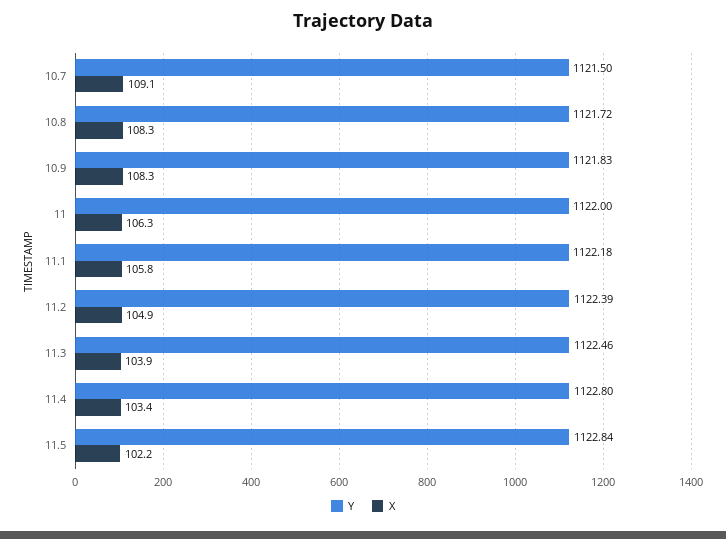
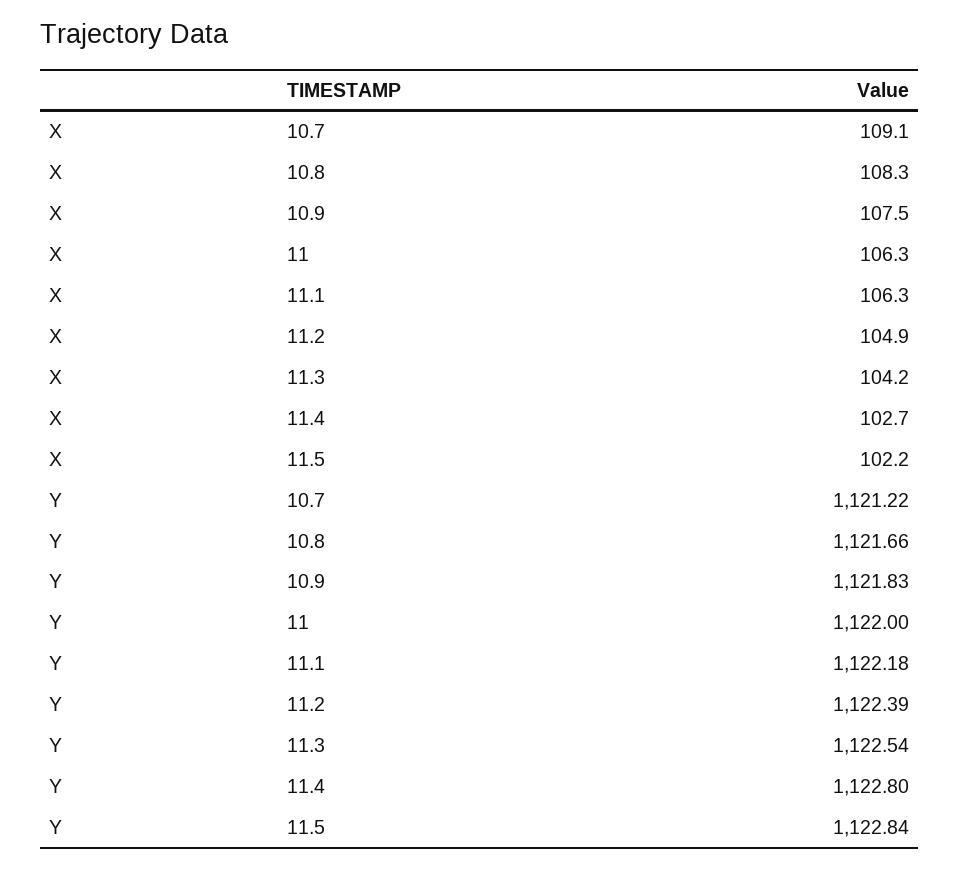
Y, 10.7: 1121.5 -> 1121.22
Y, 10.8: 1121.72 -> 1121.66
X, 10.9: 108.3 -> 107.5
X, 11.1: 105.8 -> 106.3
Y, 11.3: 1122.46 -> 1122.54
X, 11.3: 103.9 -> 104.2
X, 11.4: 103.4 -> 102.7

